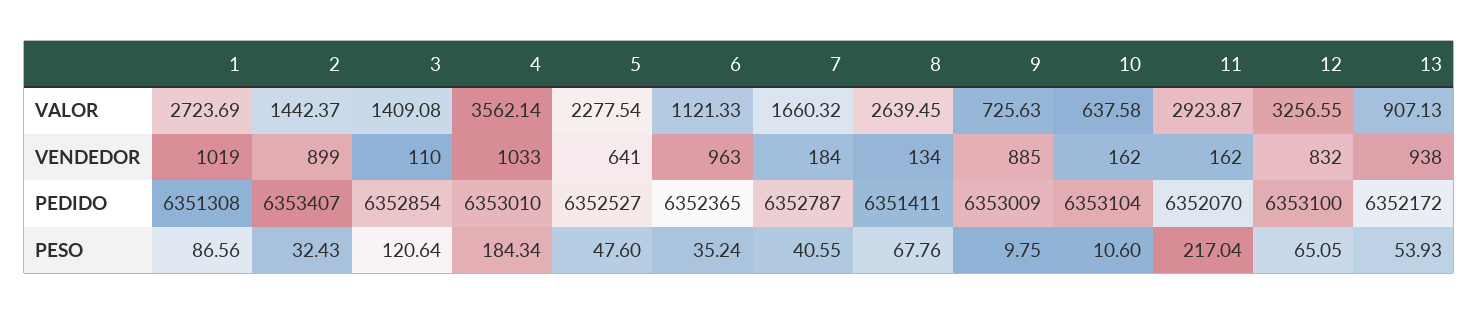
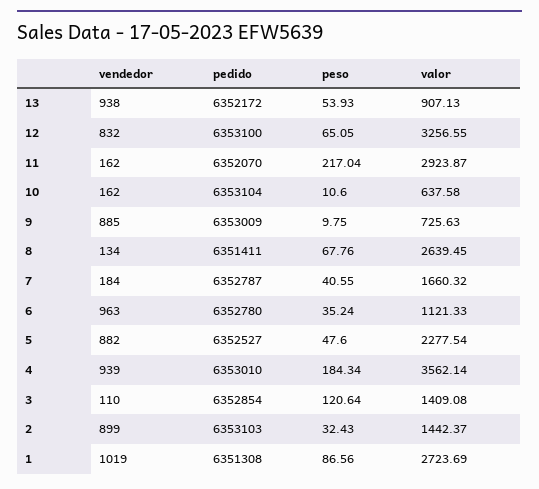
4, VENDEDOR: 1033 -> 939
5, VENDEDOR: 641 -> 882
2, PEDIDO: 6353407 -> 6353103
6, PEDIDO: 6352365 -> 6352780

